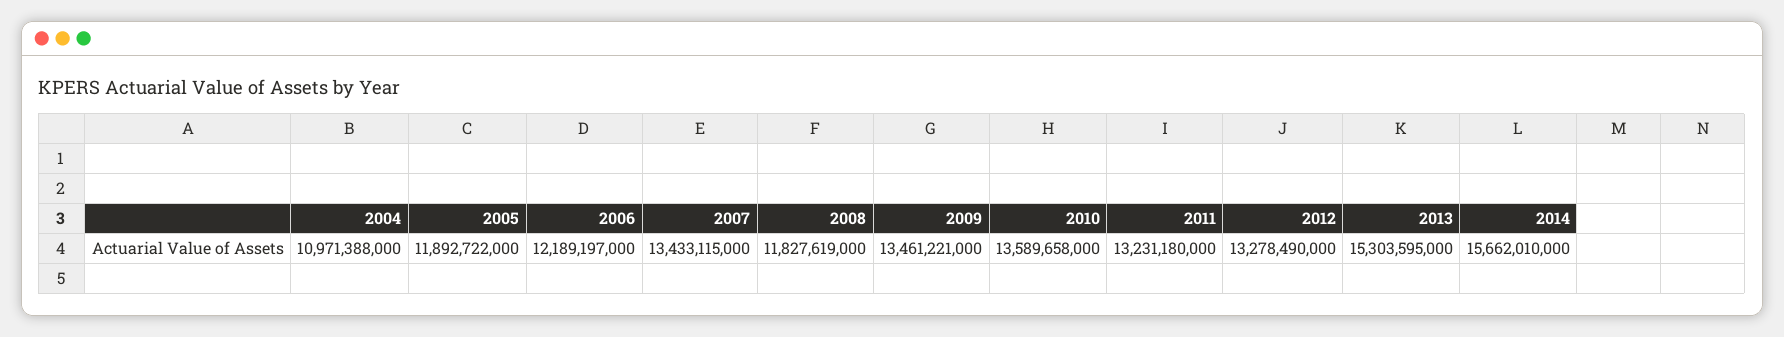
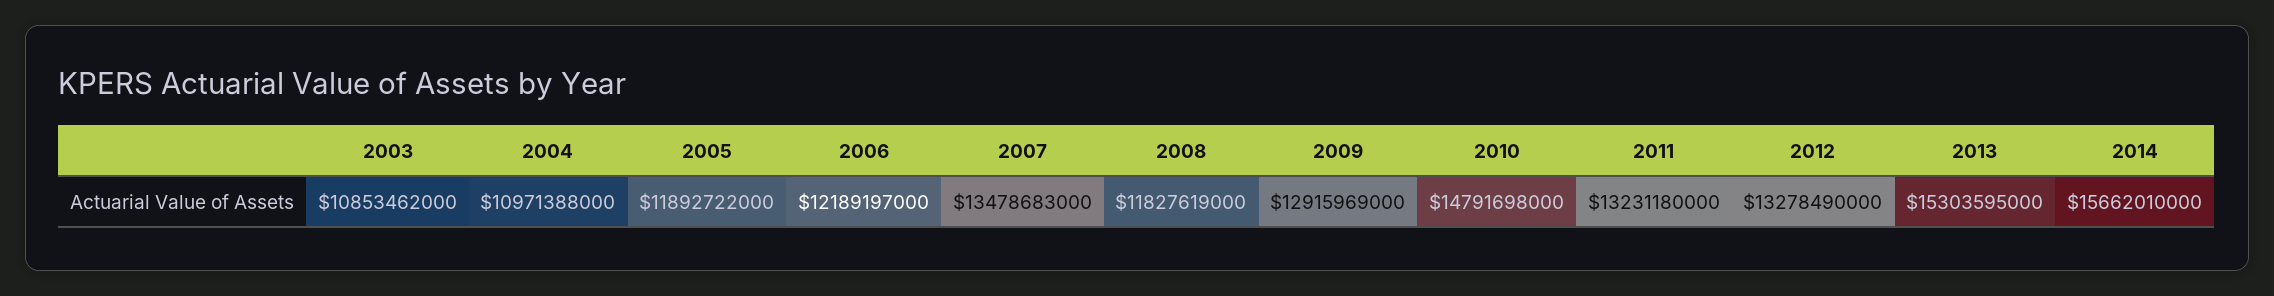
2007: 13433115000 -> 13478683000
2009: 13461221000 -> 12915969000
2010: 13589658000 -> 14791698000
2003: none -> 10853462000

